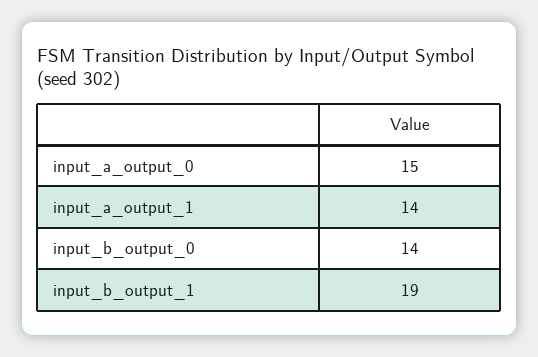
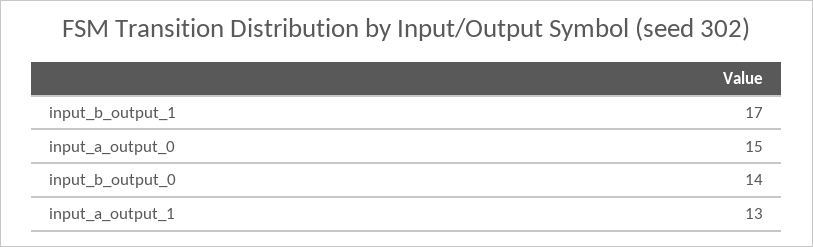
input_a_output_1: 14 -> 13
input_b_output_1: 19 -> 17

